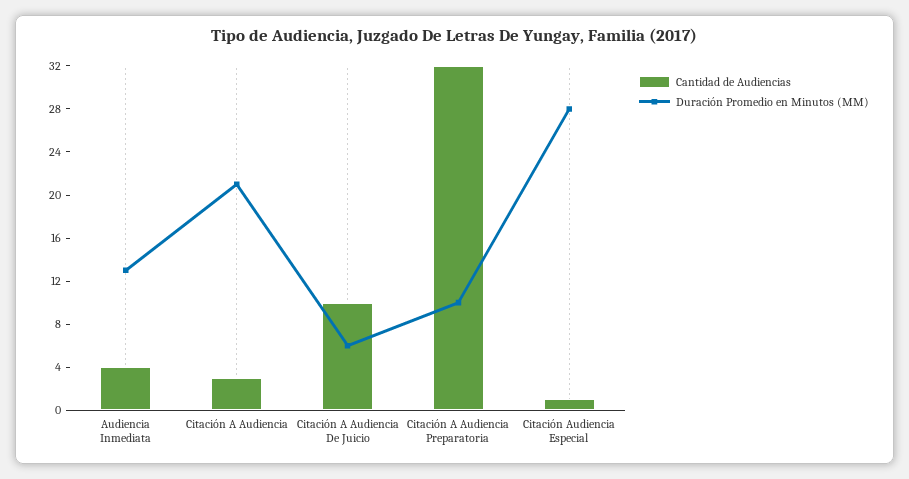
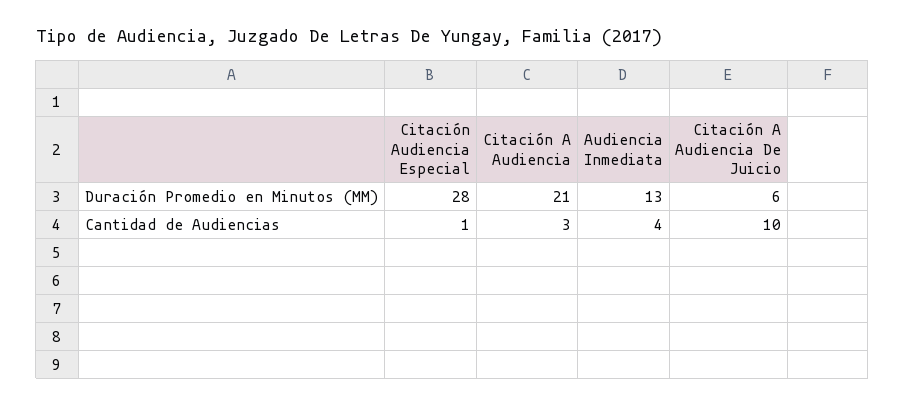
Cantidad de Audiencias, Citación A Audiencia Preparatoria: 32 -> none
Duración Promedio en Minutos (MM), Citación A Audiencia Preparatoria: 10 -> none

